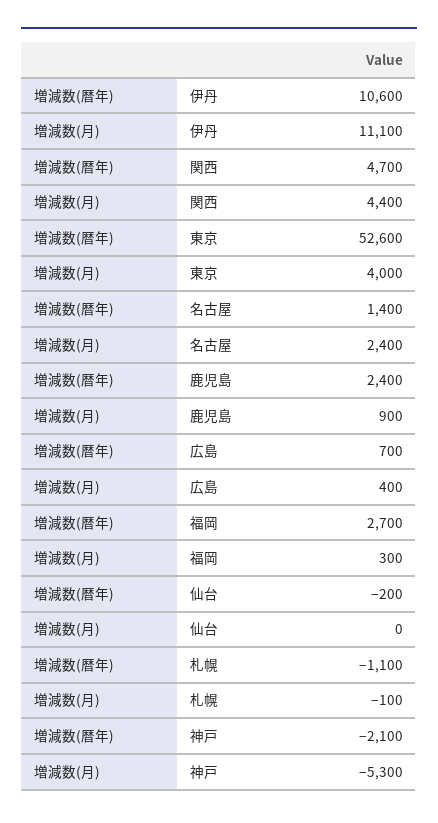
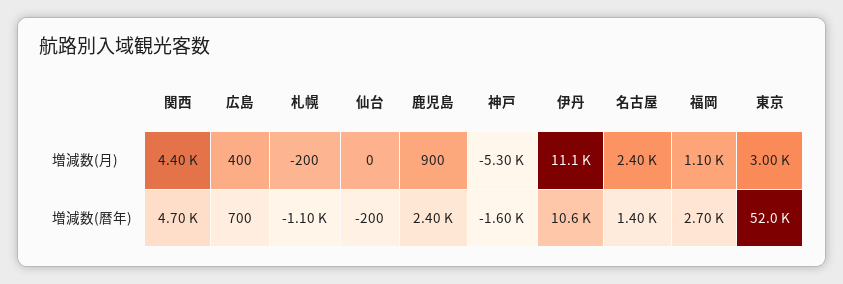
増減数(暦年), 東京: 52600 -> 52000
増減数(月), 東京: 4000 -> 3000
増減数(月), 福岡: 300 -> 1100
増減数(月), 札幌: -100 -> -200
増減数(暦年), 神戸: -2100 -> -1600

